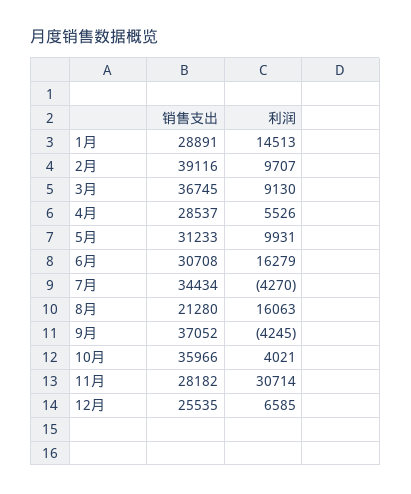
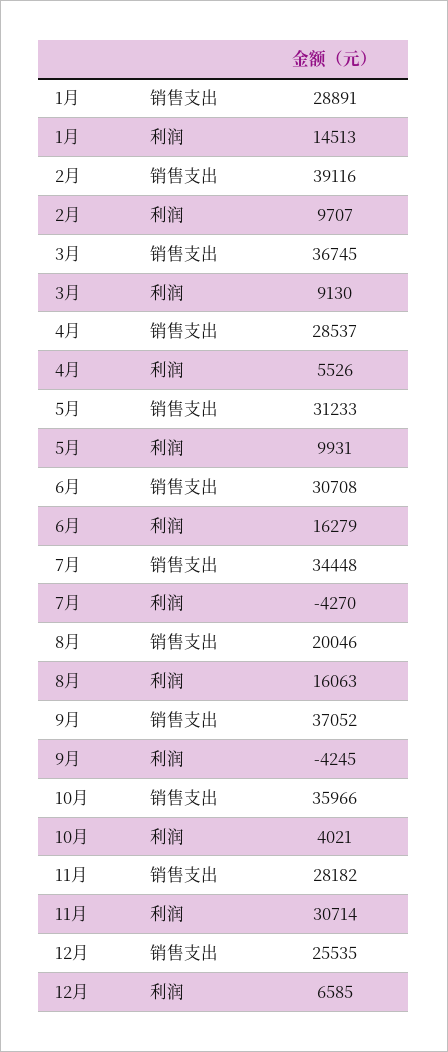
销售支出, 7月: 34434 -> 34448
销售支出, 8月: 21280 -> 20046

